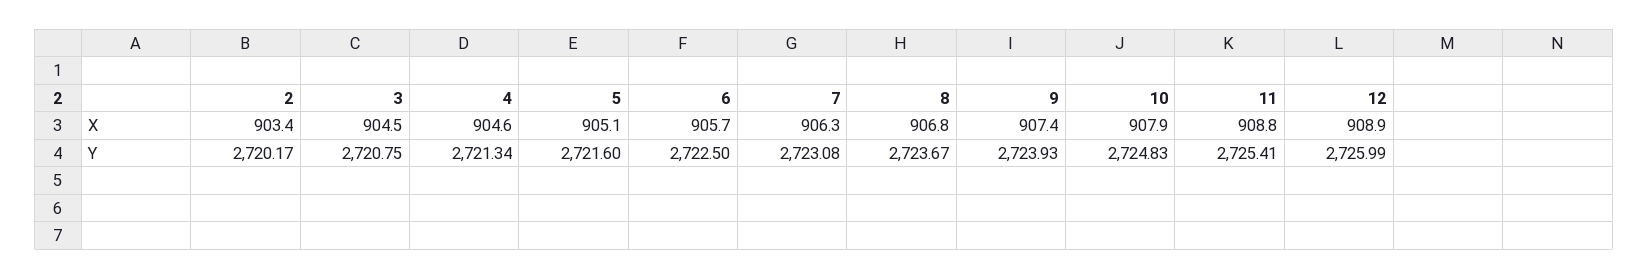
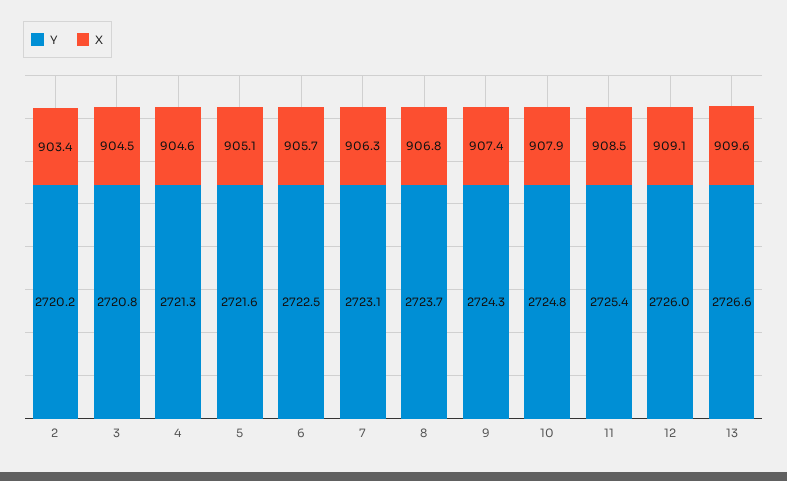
X, 11: 908.8 -> 908.5
X, 12: 908.9 -> 909.1
Y, 9: 2723.93 -> 2724.3
Y, 13: none -> 2726.6
X, 13: none -> 909.6

